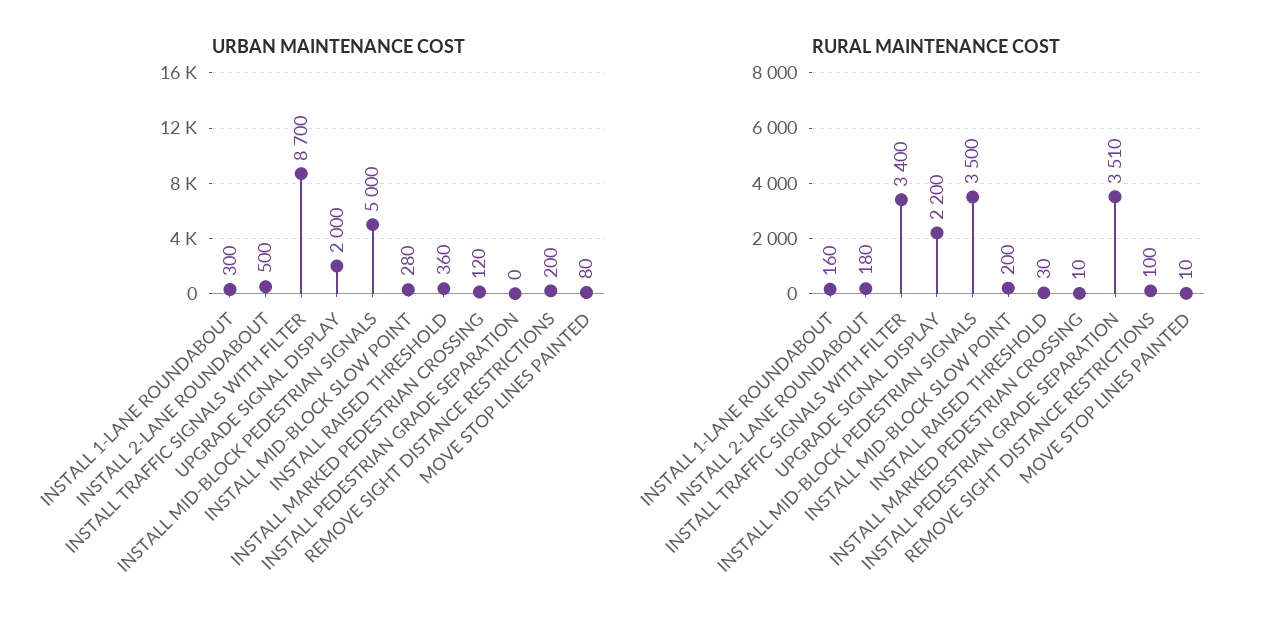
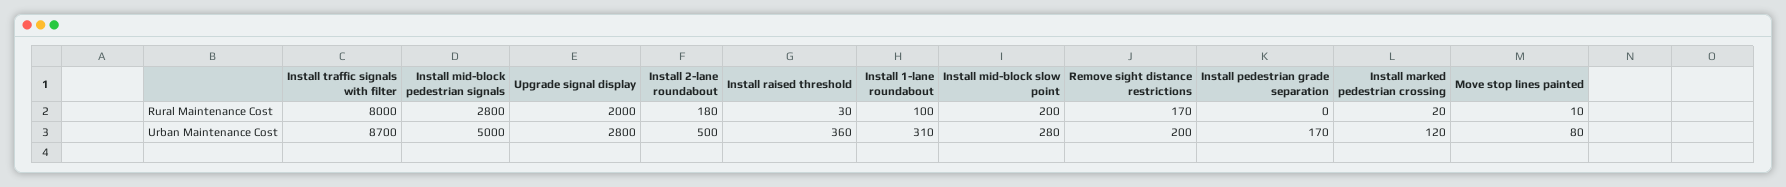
URBAN MAINTENANCE COST, INSTALL 1-LANE ROUNDABOUT: 300 -> 310
URBAN MAINTENANCE COST, UPGRADE SIGNAL DISPLAY: 2000 -> 2800
URBAN MAINTENANCE COST, INSTALL PEDESTRIAN GRADE SEPARATION: 0 -> 170
RURAL MAINTENANCE COST, INSTALL 1-LANE ROUNDABOUT: 160 -> 100
RURAL MAINTENANCE COST, INSTALL TRAFFIC SIGNALS WITH FILTER: 3400 -> 8000
RURAL MAINTENANCE COST, UPGRADE SIGNAL DISPLAY: 2200 -> 2000
RURAL MAINTENANCE COST, INSTALL MID-BLOCK PEDESTRIAN SIGNALS: 3500 -> 2800
RURAL MAINTENANCE COST, INSTALL MARKED PEDESTRIAN CROSSING: 10 -> 20
RURAL MAINTENANCE COST, INSTALL PEDESTRIAN GRADE SEPARATION: 3510 -> 0
RURAL MAINTENANCE COST, REMOVE SIGHT DISTANCE RESTRICTIONS: 100 -> 170

